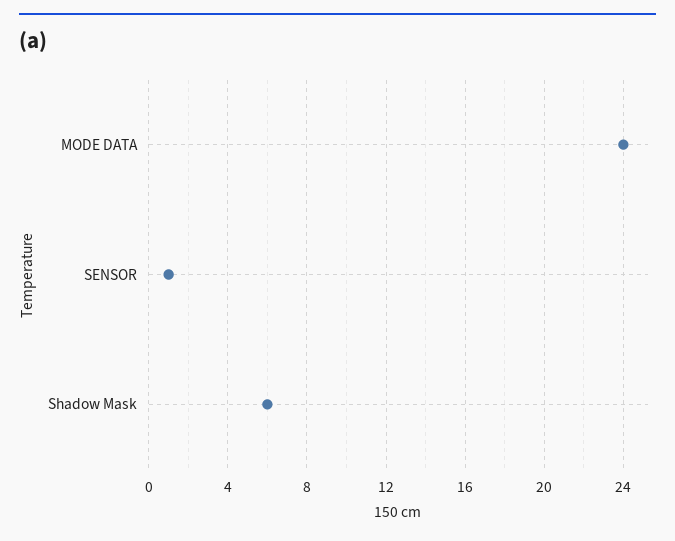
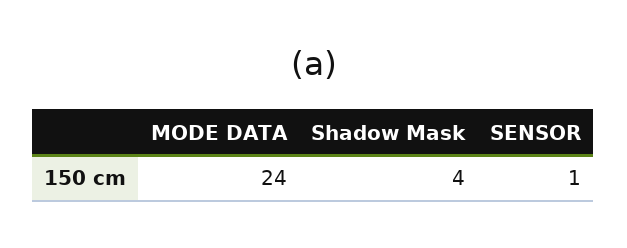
Shadow Mask: 6 -> 4

